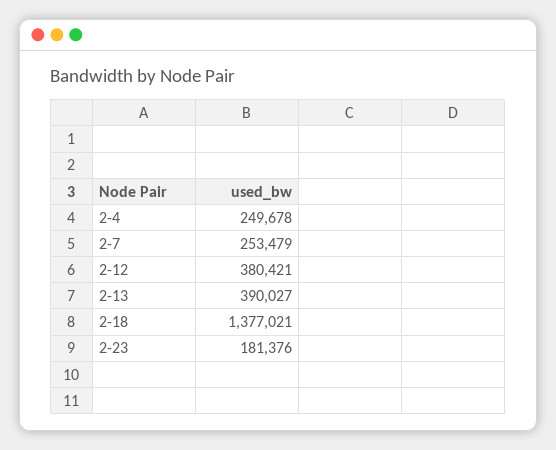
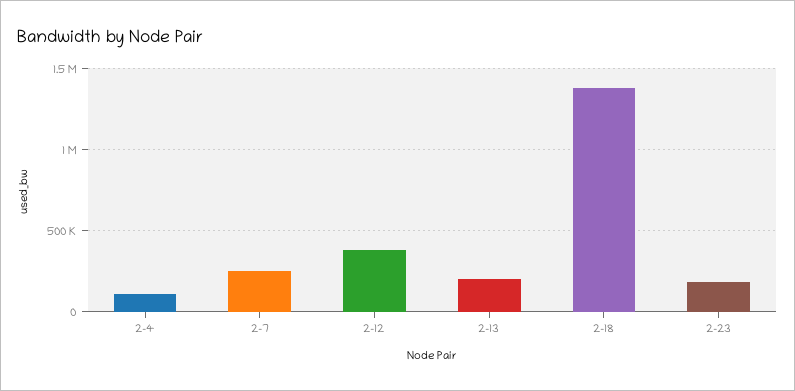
2-4: 249678 -> 100000
2-13: 390027 -> 200000

